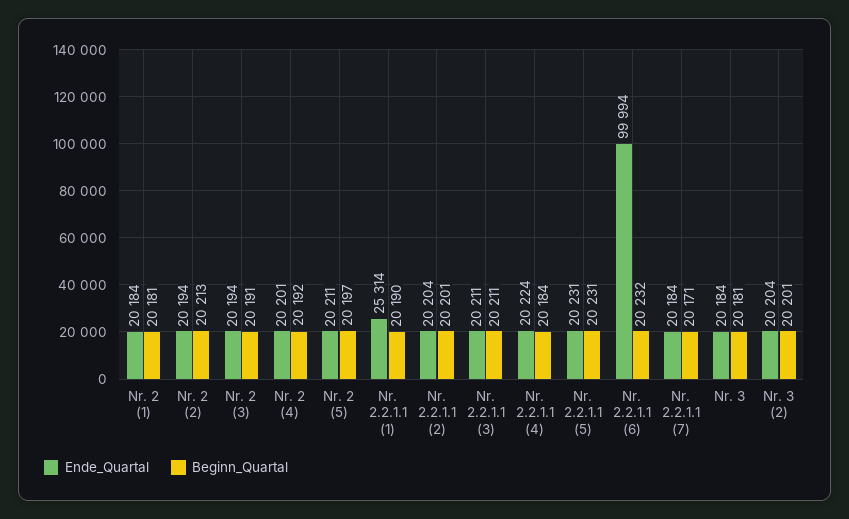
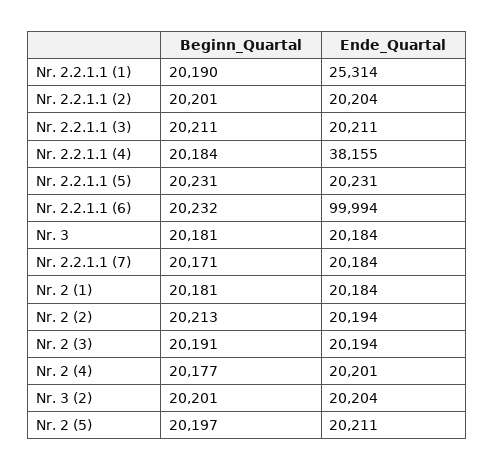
Beginn_Quartal, Nr. 2 (4): 20192 -> 20177
Ende_Quartal, Nr. 2.2.1.1 (4): 20224 -> 38155

